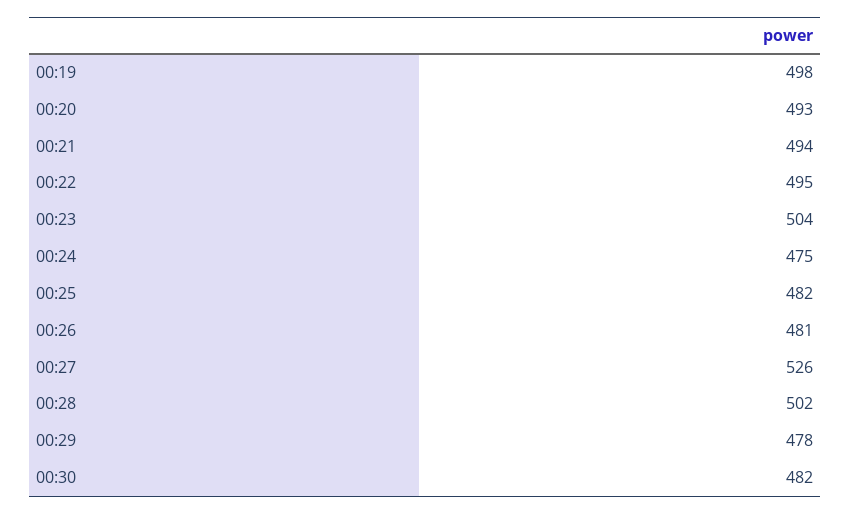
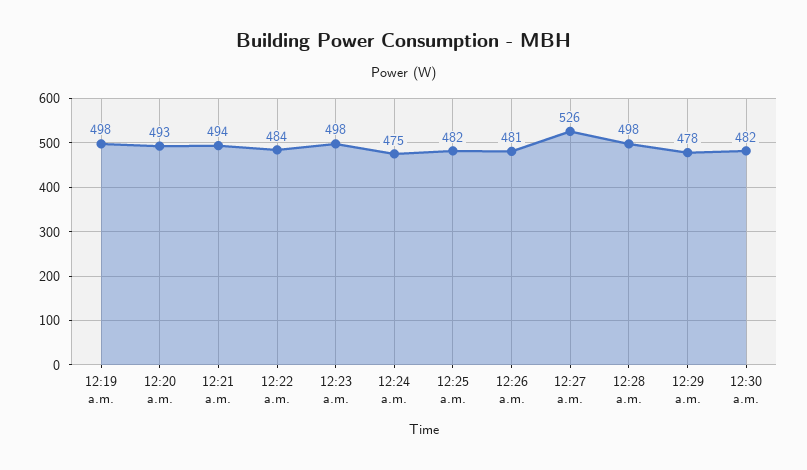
00:22: 495 -> 484
00:23: 504 -> 498
00:28: 502 -> 498

